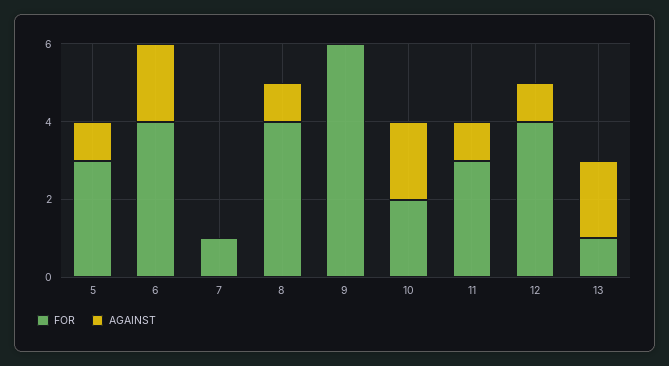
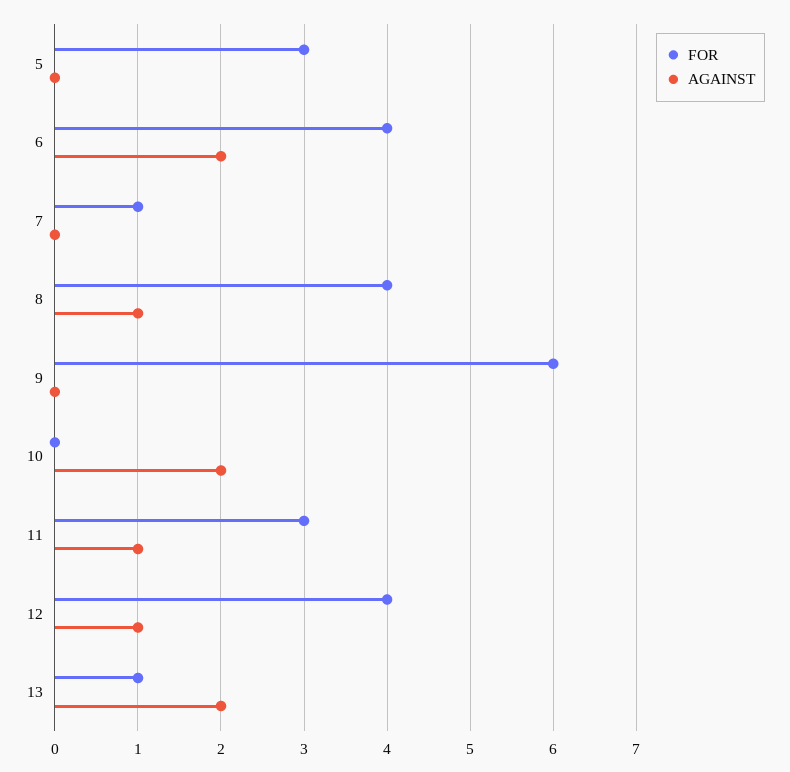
AGAINST, 5: 1 -> 0
FOR, 10: 2 -> 0

